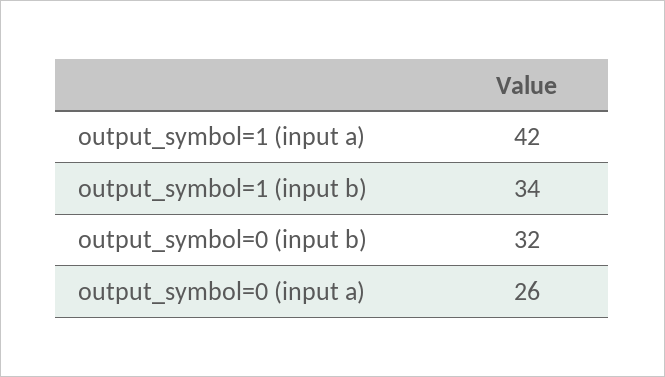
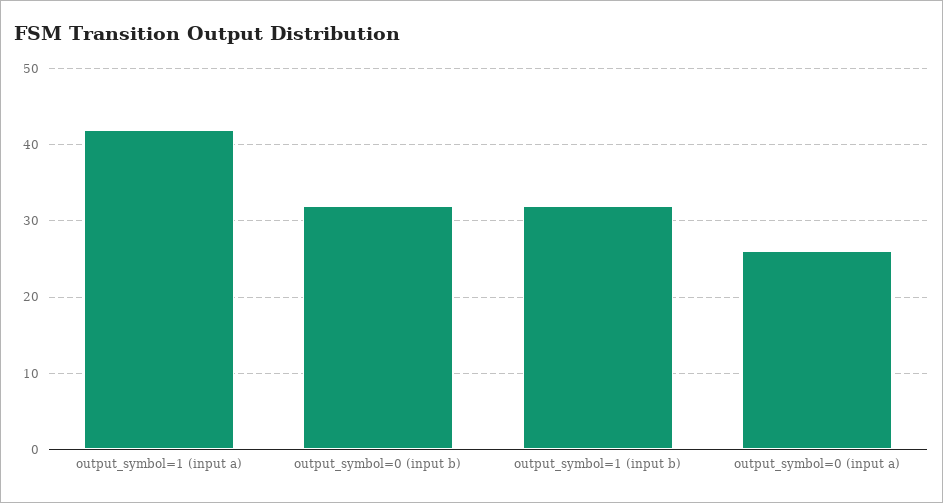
output_symbol=1 (input b): 34 -> 32

